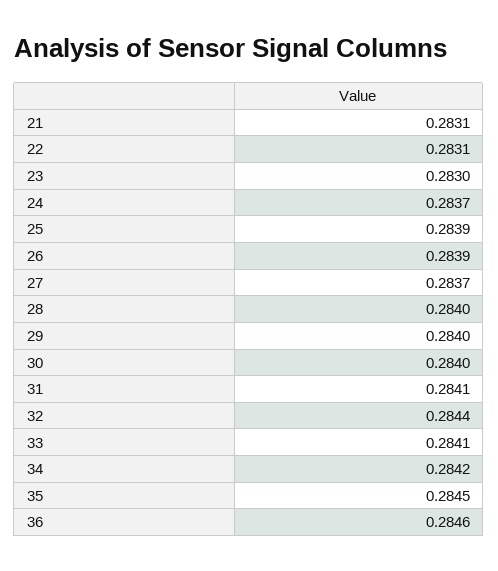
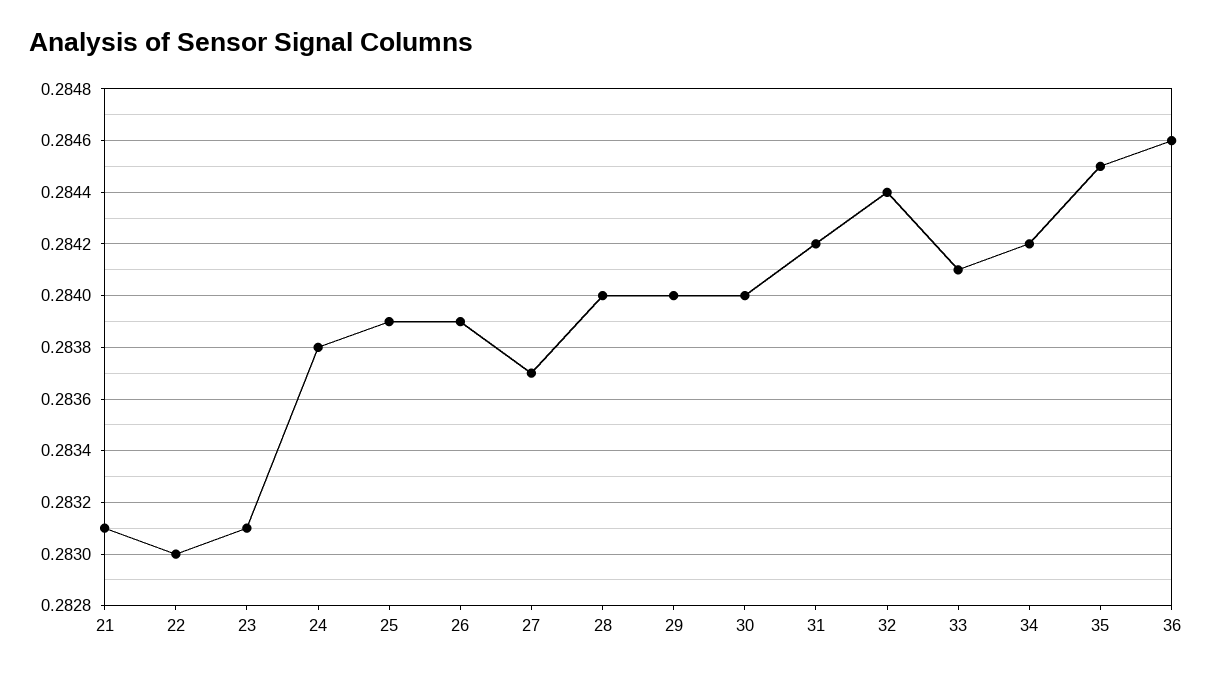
22: 0.2831 -> 0.283
23: 0.283 -> 0.2831
24: 0.2837 -> 0.2838
31: 0.2841 -> 0.2842

